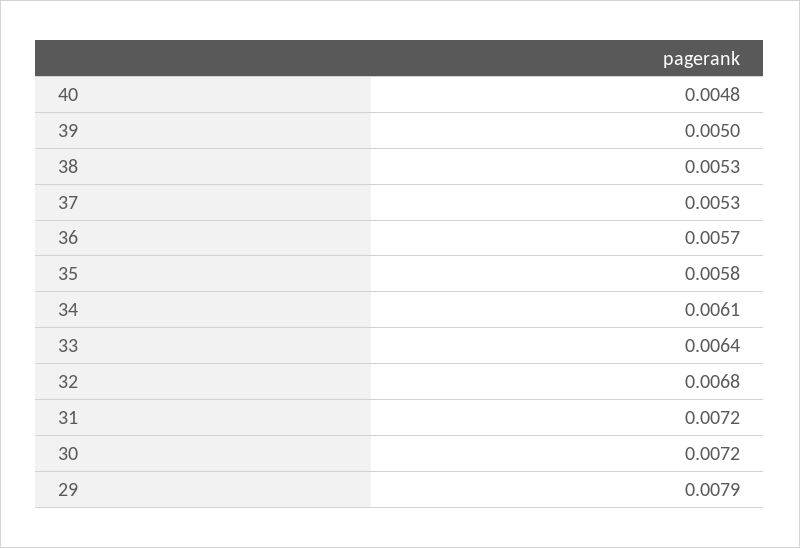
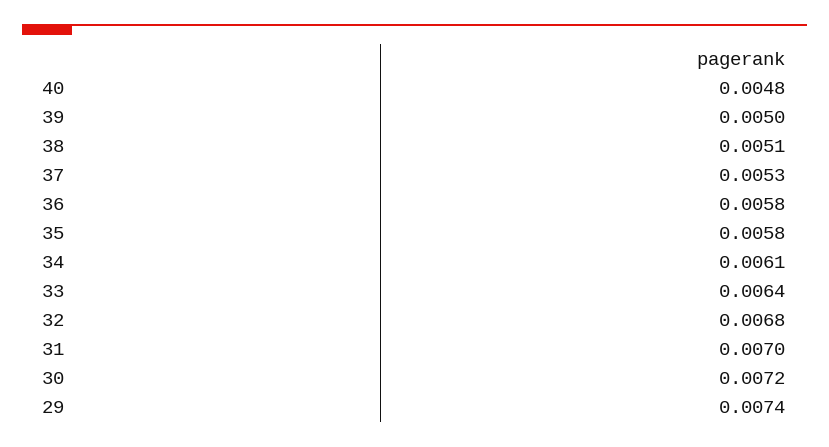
38: 0.0053 -> 0.0051
36: 0.0057 -> 0.0058
31: 0.0072 -> 0.007
29: 0.0079 -> 0.0074

